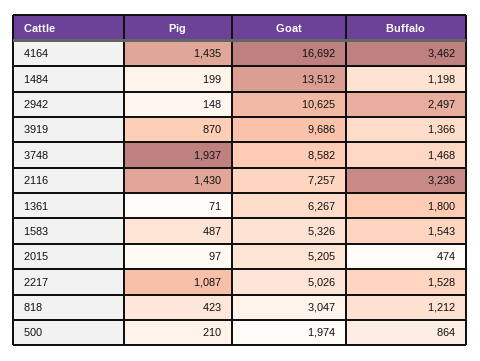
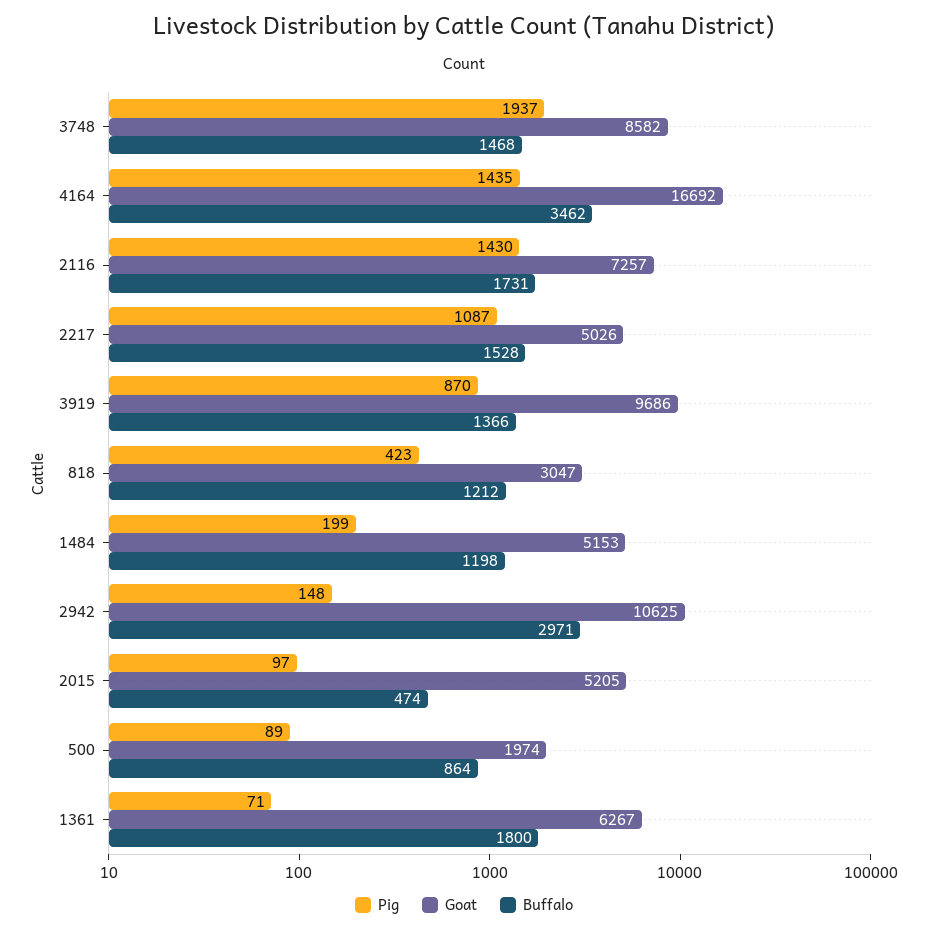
Goat, 1484: 13512 -> 5153
Buffalo, 2942: 2497 -> 2971
Buffalo, 2116: 3236 -> 1731
Pig, 1583: 487 -> none
Goat, 1583: 5326 -> none
Buffalo, 1583: 1543 -> none
Pig, 500: 210 -> 89

